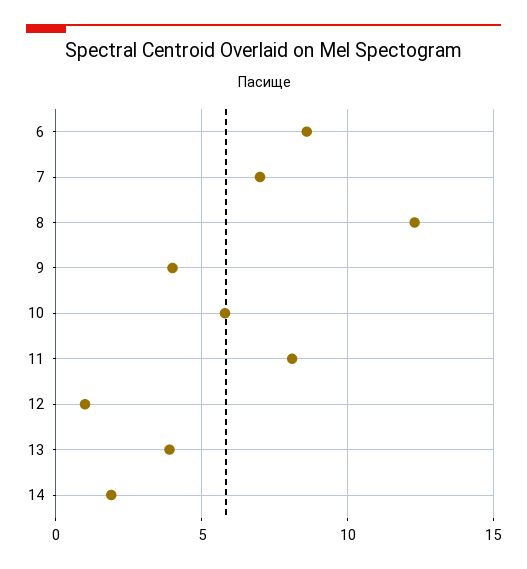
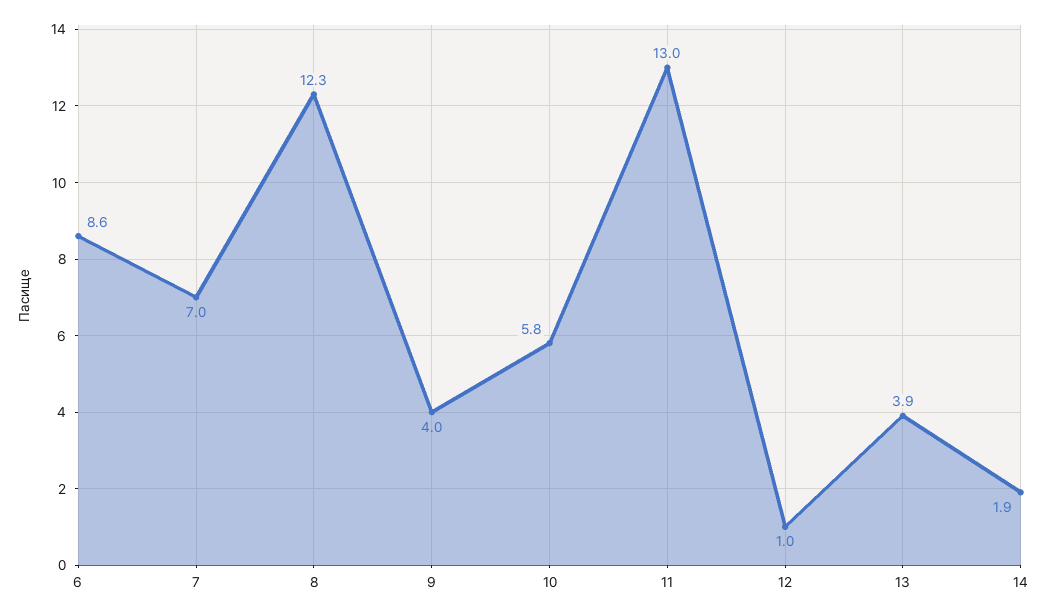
11: 8 -> 13

